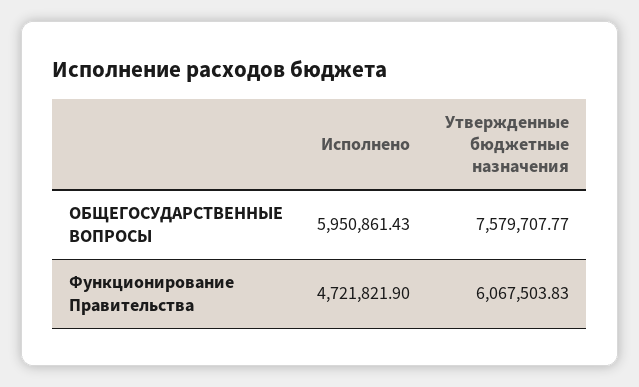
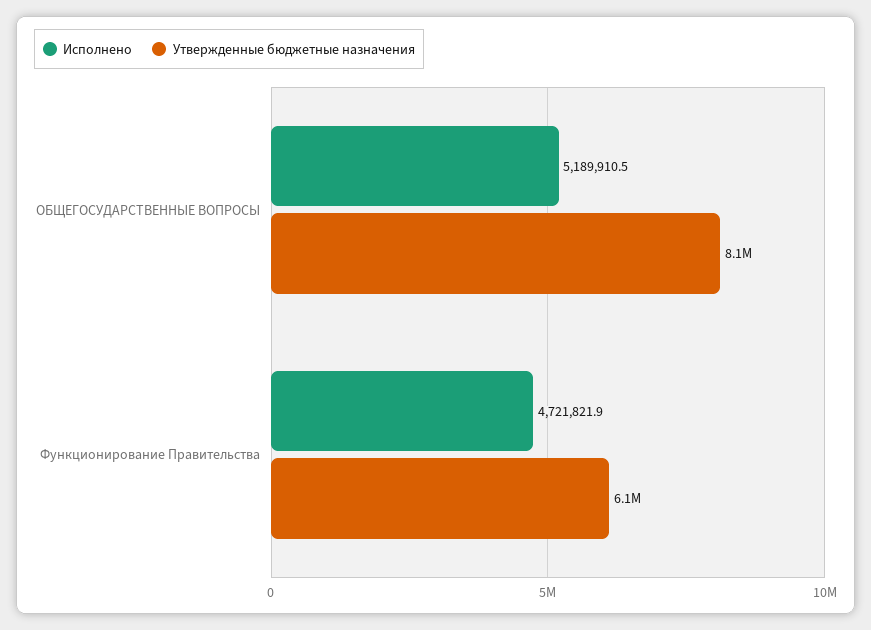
Исполнено, ОБЩЕГОСУДАРСТВЕННЫЕ ВОПРОСЫ: 5950861.43 -> 5189910.5
Утвержденные бюджетные назначения, ОБЩЕГОСУДАРСТВЕННЫЕ ВОПРОСЫ: 7579707.77 -> 8100000

